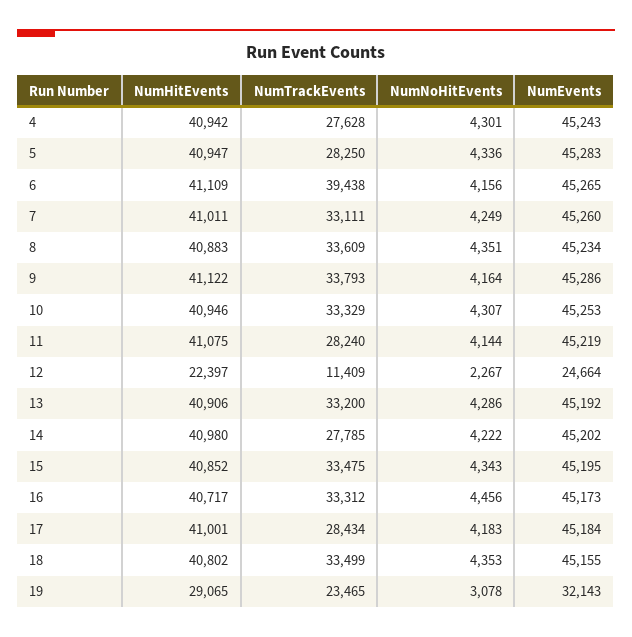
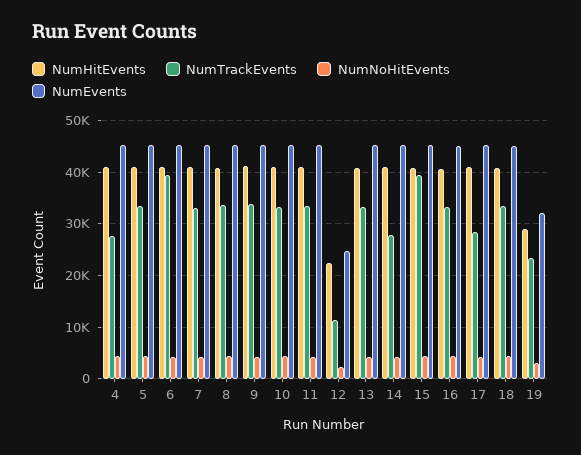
NumTrackEvents, 5: 28250 -> 34000
NumTrackEvents, 11: 28240 -> 34000
NumTrackEvents, 15: 33475 -> 40000

